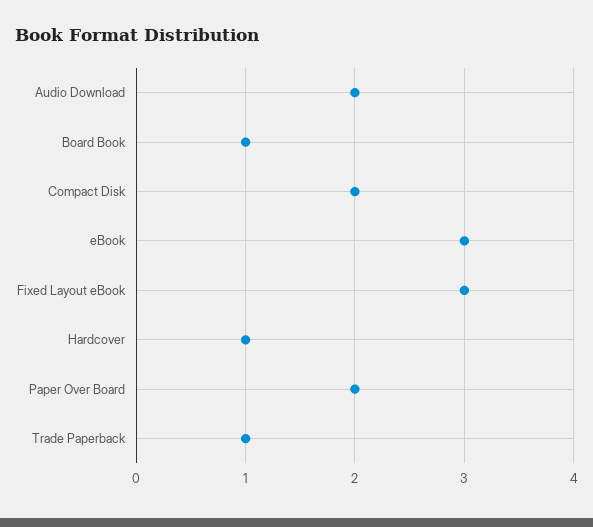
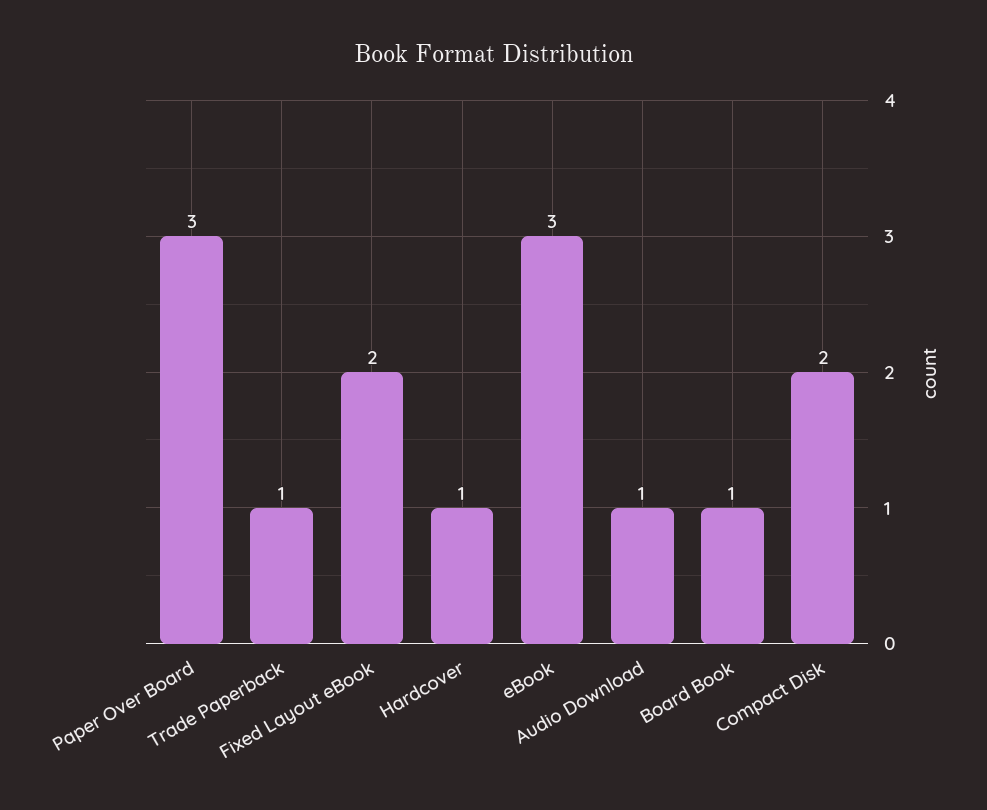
Audio Download: 2 -> 1
Fixed Layout eBook: 3 -> 2
Paper Over Board: 2 -> 3

